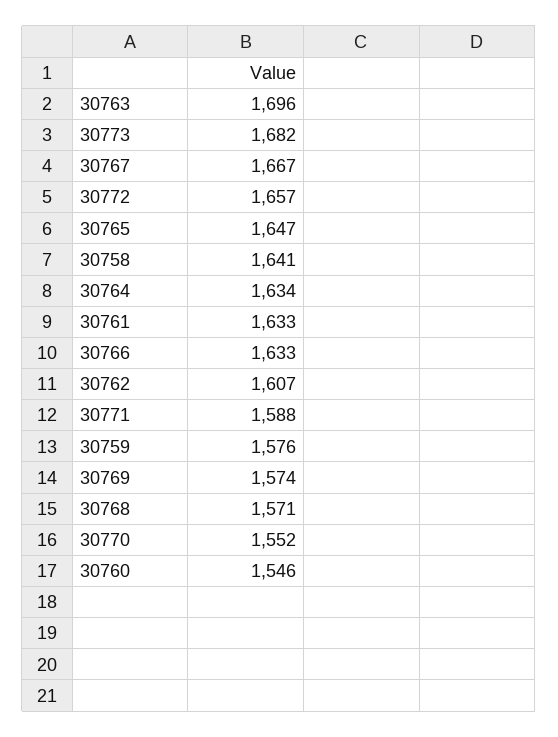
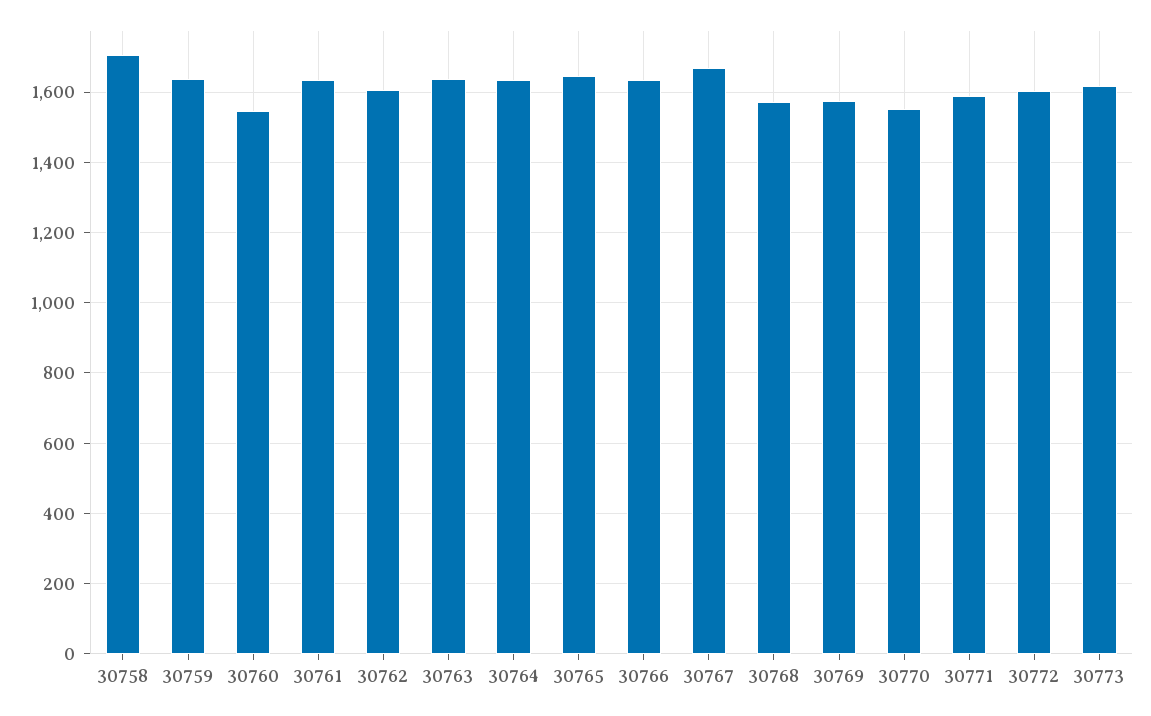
30763: 1696 -> 1640
30773: 1682 -> 1620
30772: 1657 -> 1600
30758: 1641 -> 1700
30759: 1576 -> 1640

